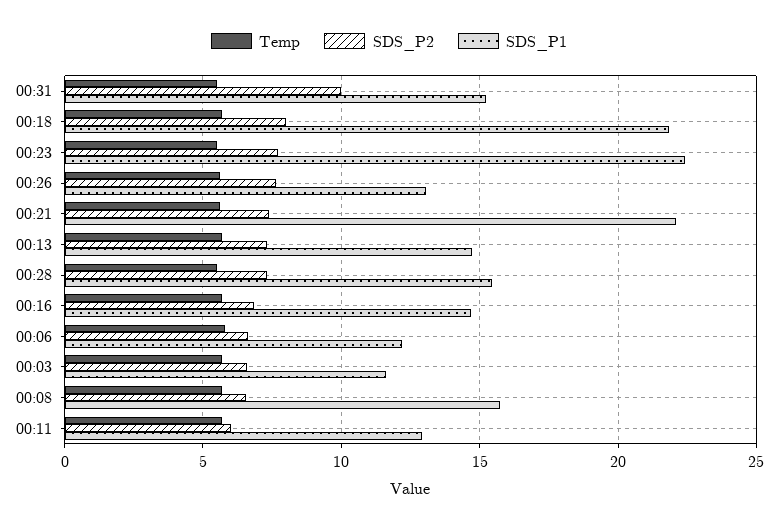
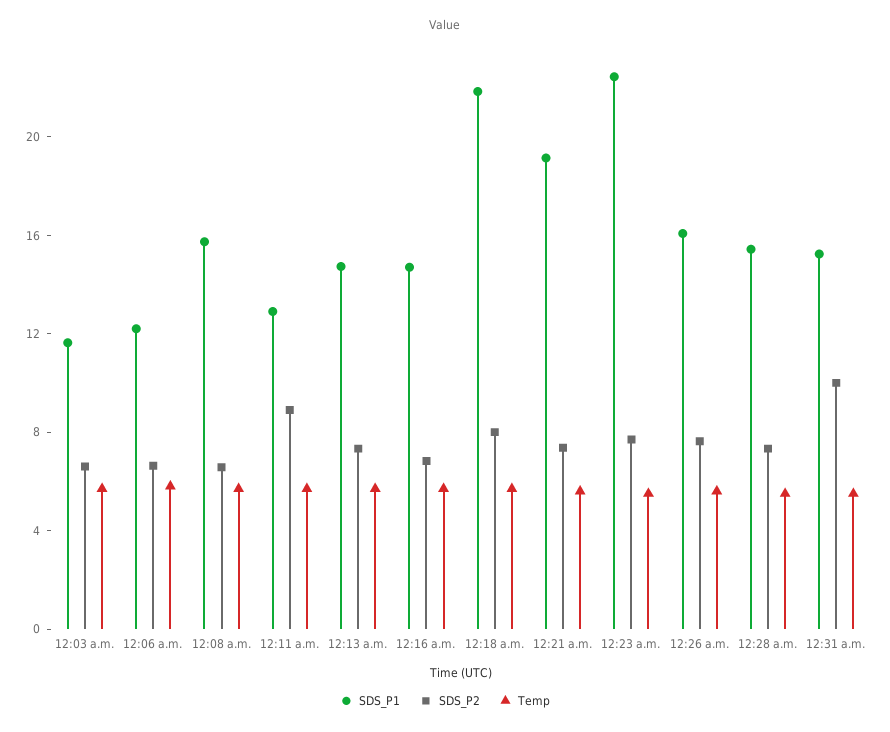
SDS_P1, 00:26: 13 -> 16
SDS_P1, 00:21: 22 -> 19
SDS_P2, 00:11: 6 -> 9

